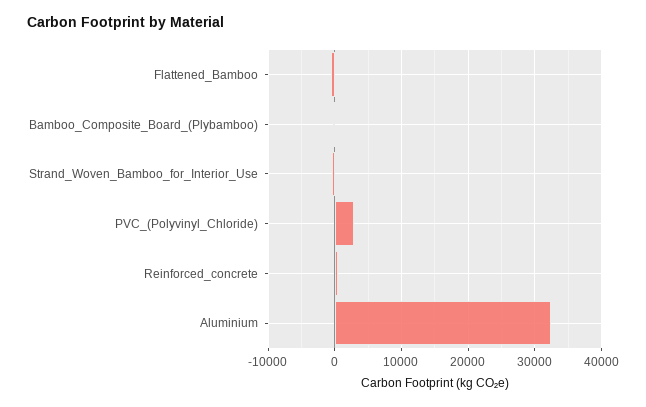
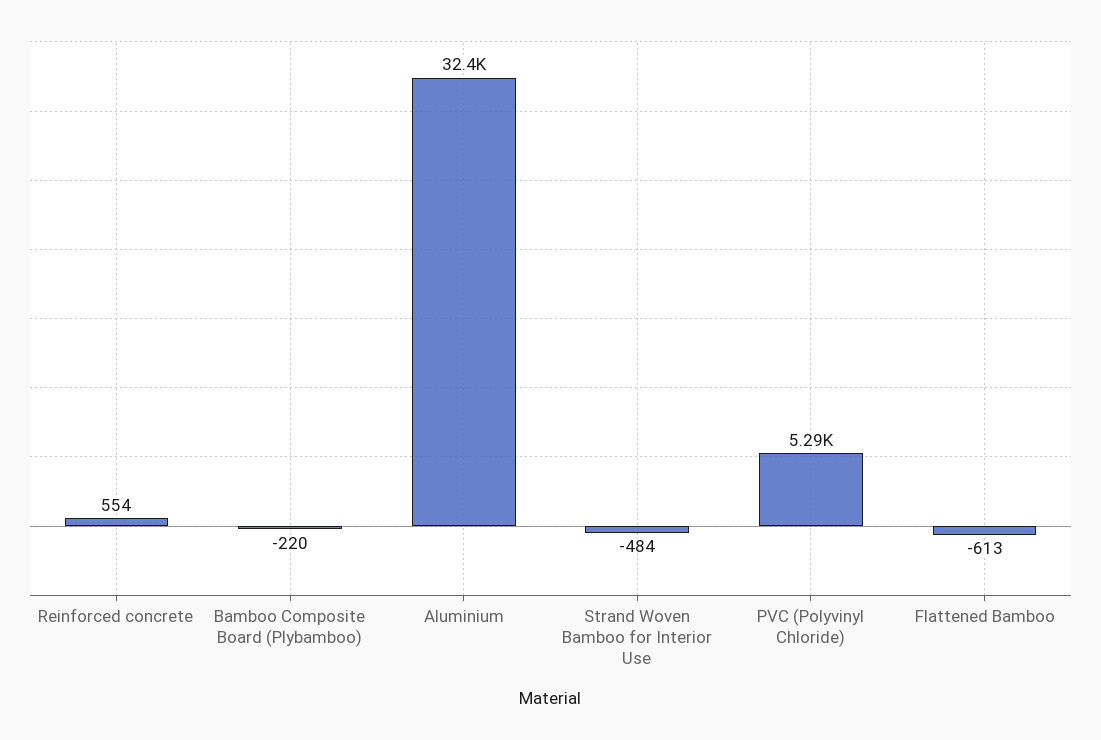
PVC_(Polyvinyl_Chloride): 3000 -> 5290

